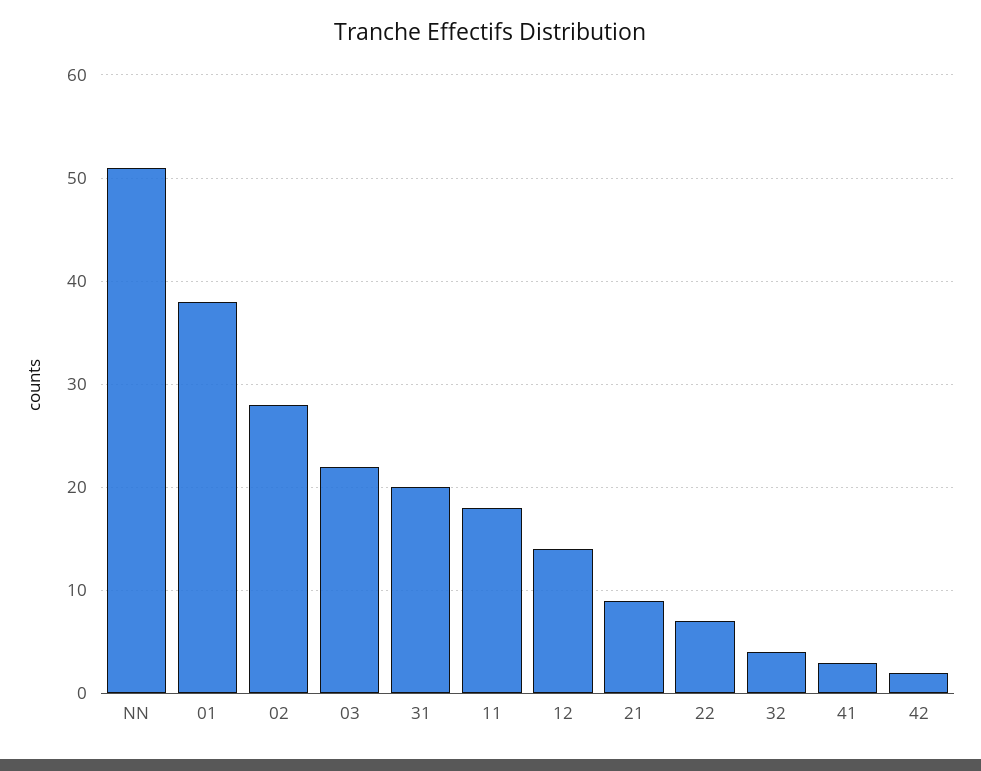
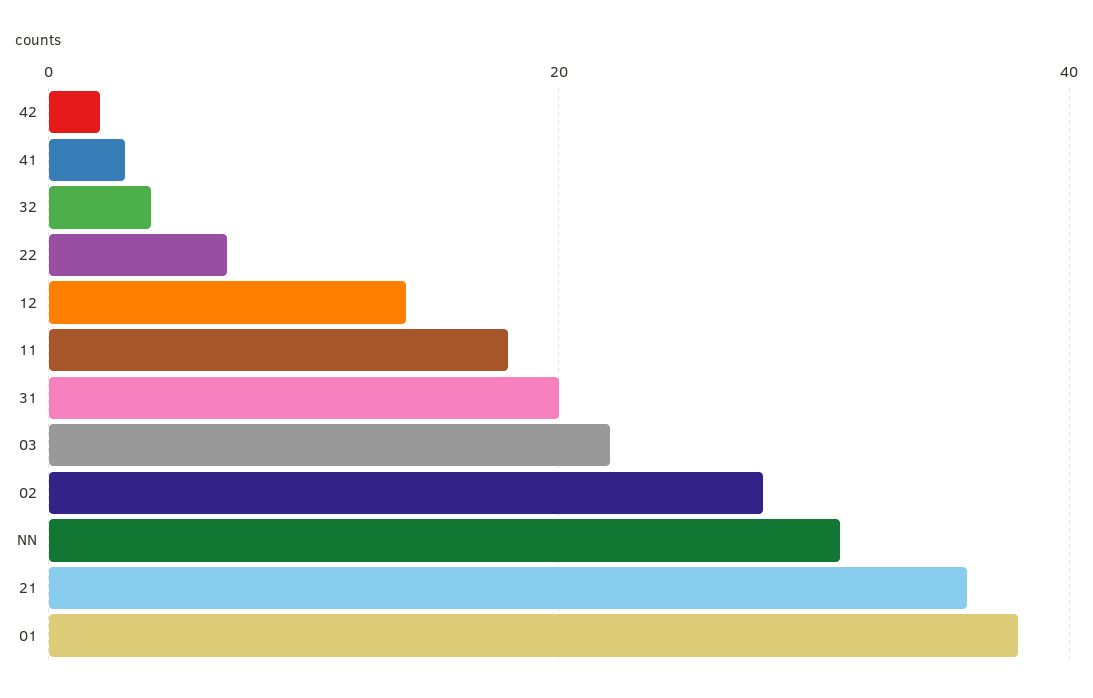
NN: 51 -> 30
21: 9 -> 35

